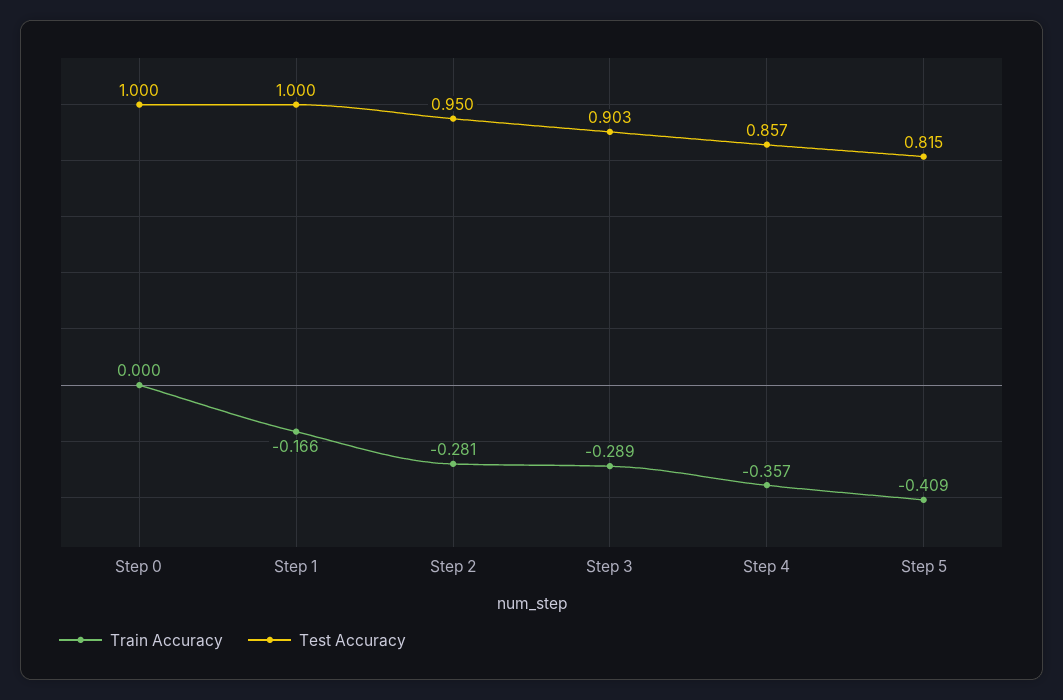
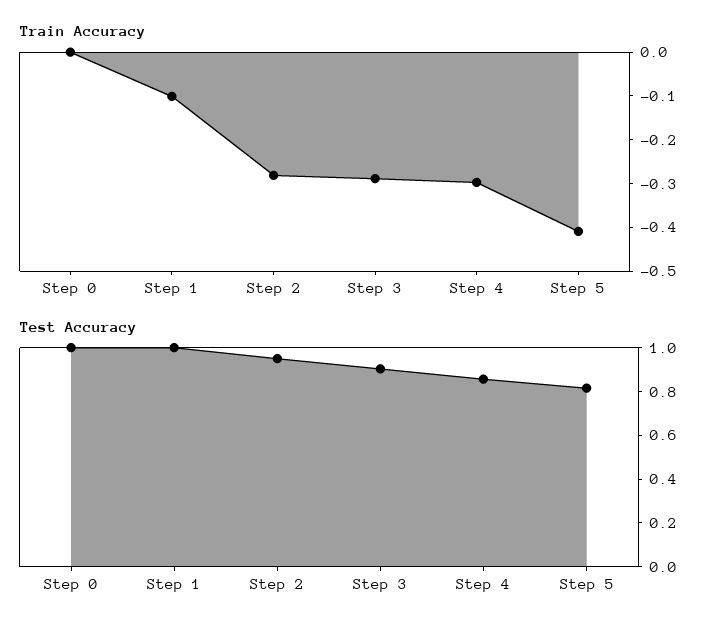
Train Accuracy, Step 1: -0.166 -> -0.1
Train Accuracy, Step 4: -0.357 -> -0.3

